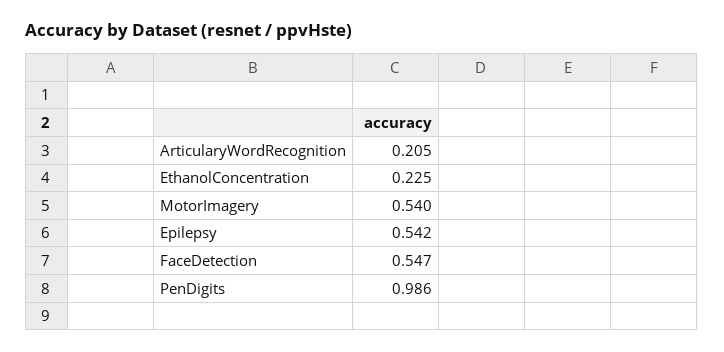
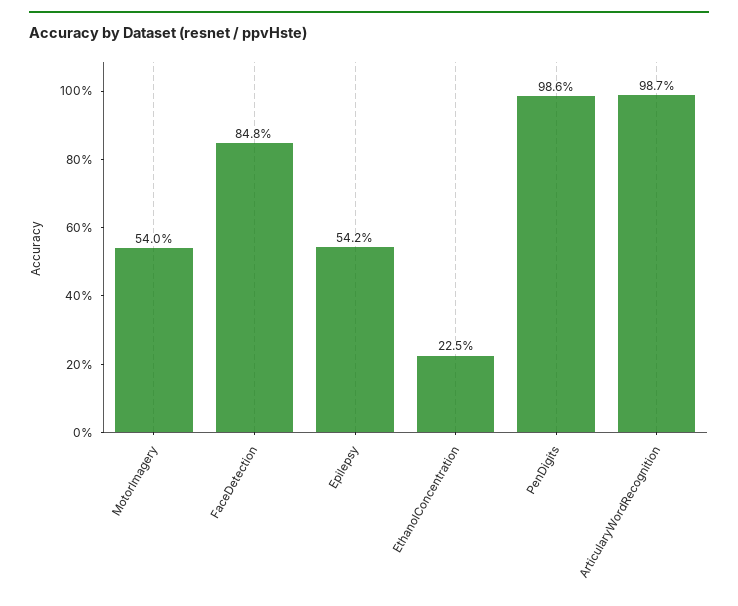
ArticularyWordRecognition: 0.205 -> 0.987
FaceDetection: 0.547 -> 0.848

